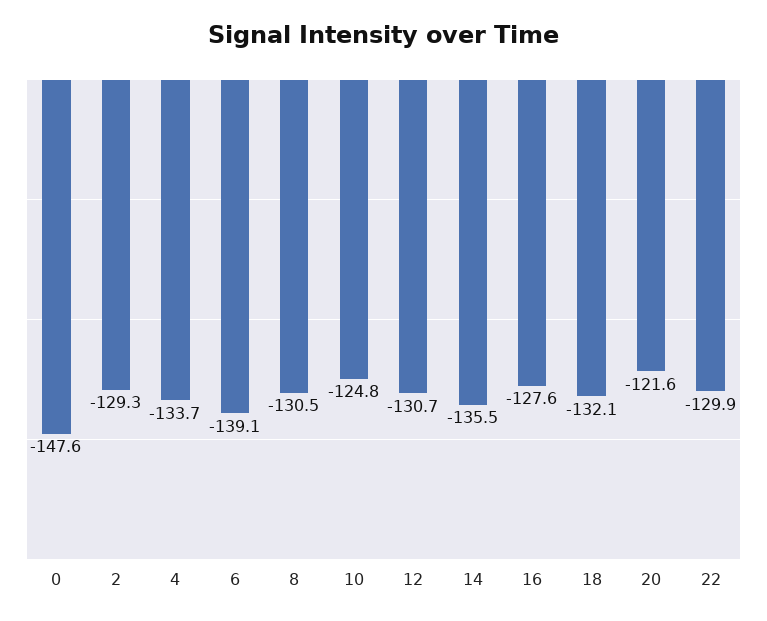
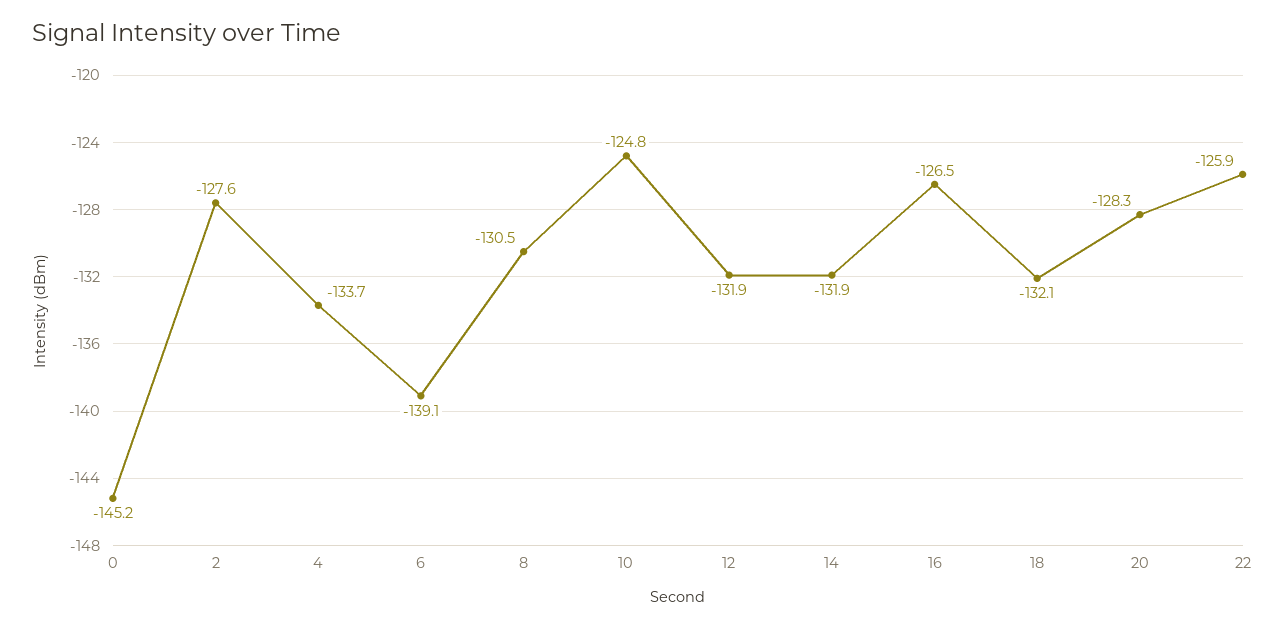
0: -147.6 -> -145.2
2: -129.3 -> -127.6
12: -130.7 -> -131.9
14: -135.5 -> -131.9
16: -127.6 -> -126.5
20: -121.6 -> -128.3
22: -129.9 -> -125.9

